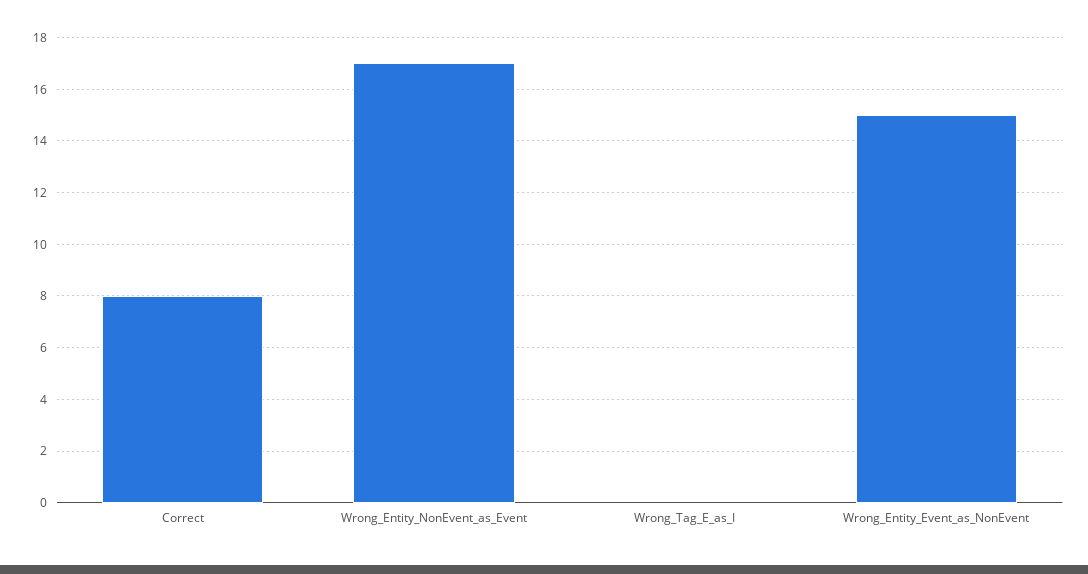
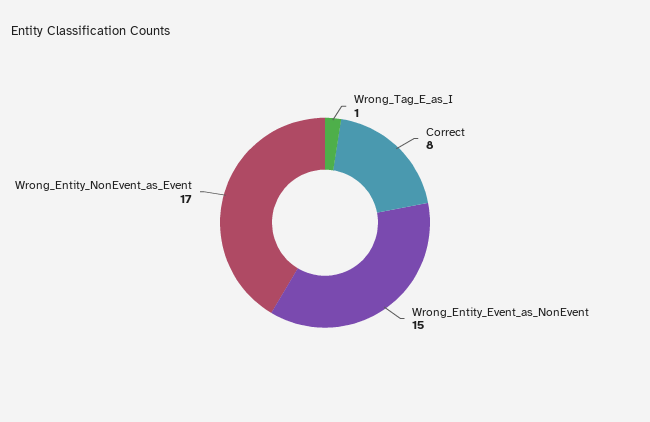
Wrong_Tag_E_as_I: 0 -> 1

